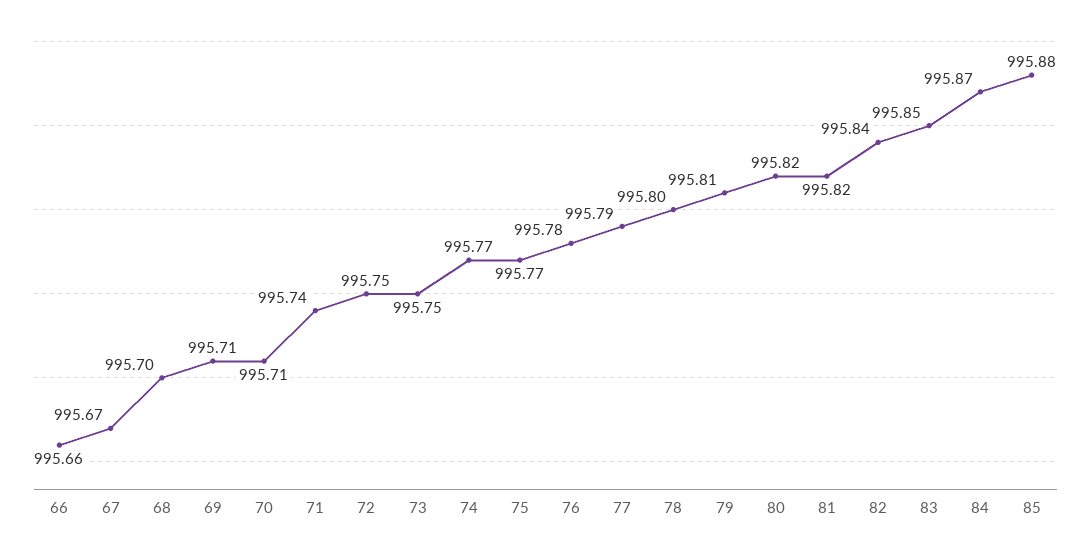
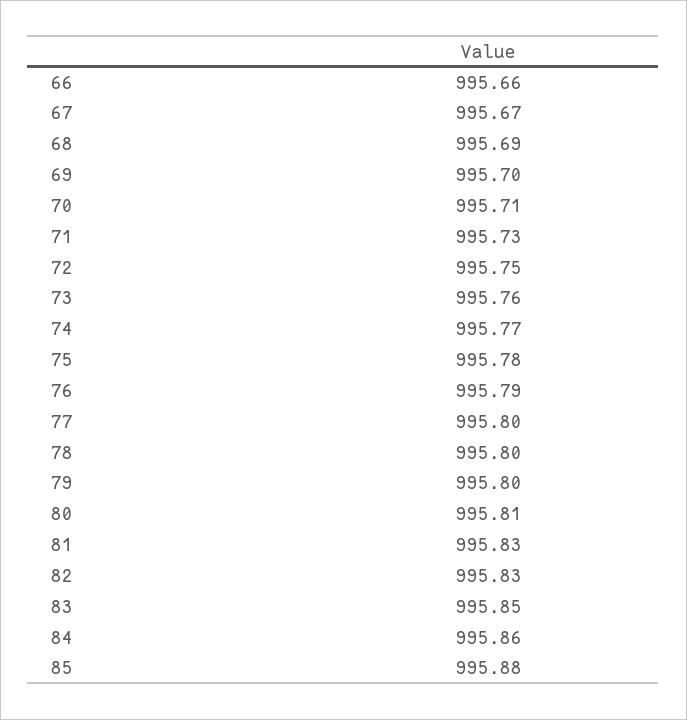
68: 995.7 -> 995.69
69: 995.71 -> 995.7
71: 995.74 -> 995.73
73: 995.75 -> 995.76
75: 995.77 -> 995.78
76: 995.78 -> 995.79
77: 995.79 -> 995.8
79: 995.81 -> 995.8
80: 995.82 -> 995.81
81: 995.82 -> 995.83
82: 995.84 -> 995.83
84: 995.87 -> 995.86

